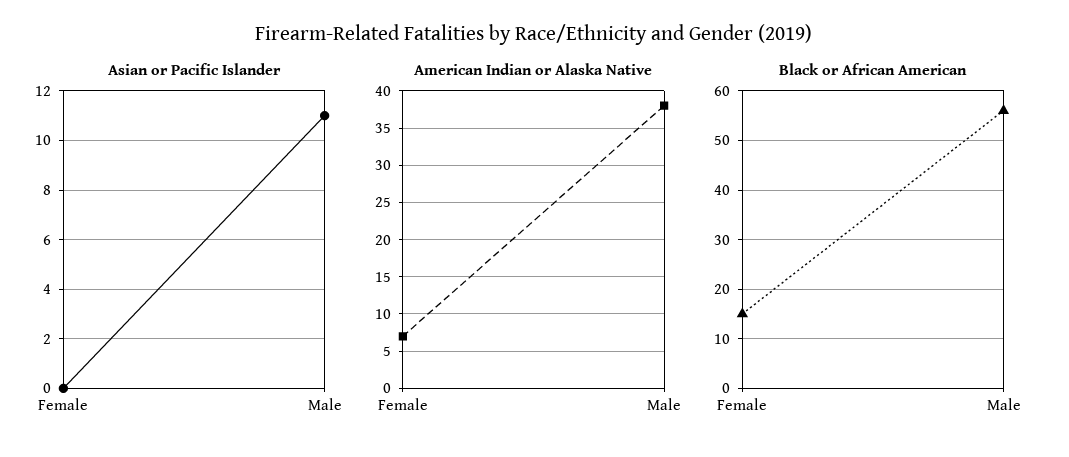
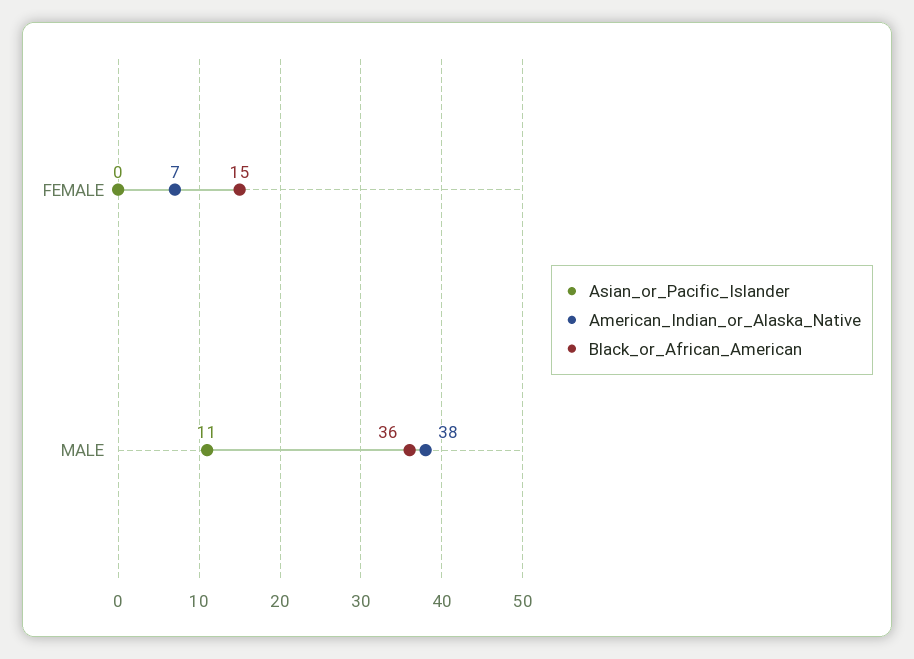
Black or African American, Male: 55 -> 36

